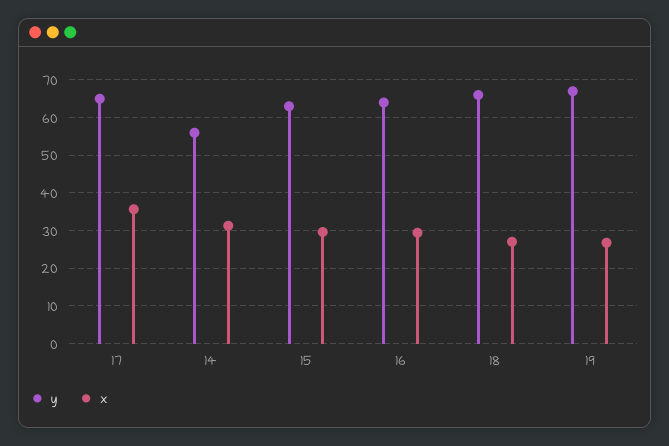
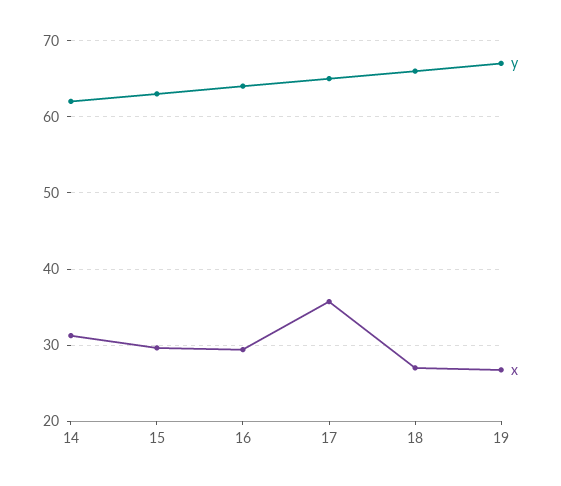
y, 14: 56 -> 62

